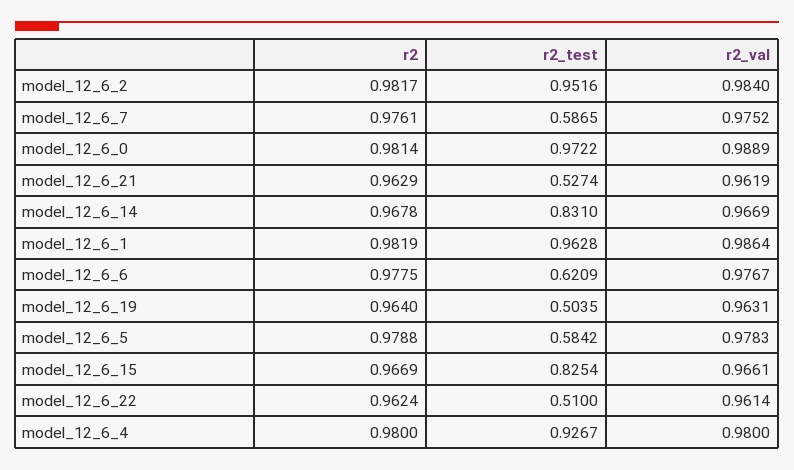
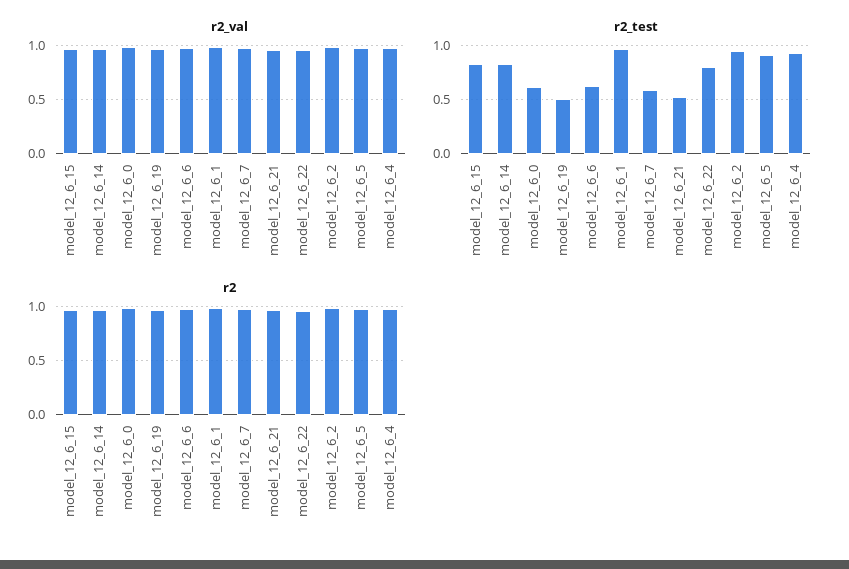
r2_test, model_12_6_0: 0.9722 -> 0.6
r2_test, model_12_6_5: 0.5842 -> 0.9
r2_test, model_12_6_22: 0.51 -> 0.8

